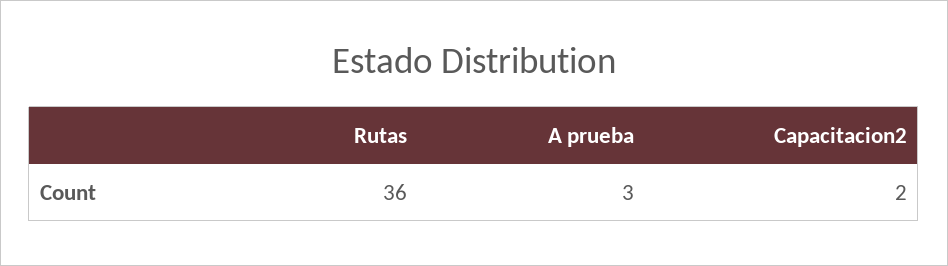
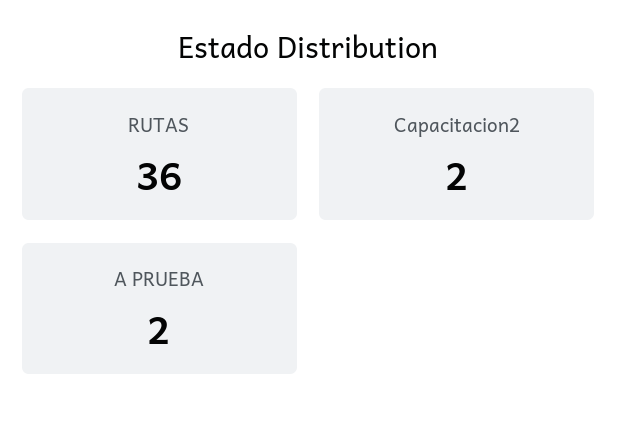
A prueba: 3 -> 2

